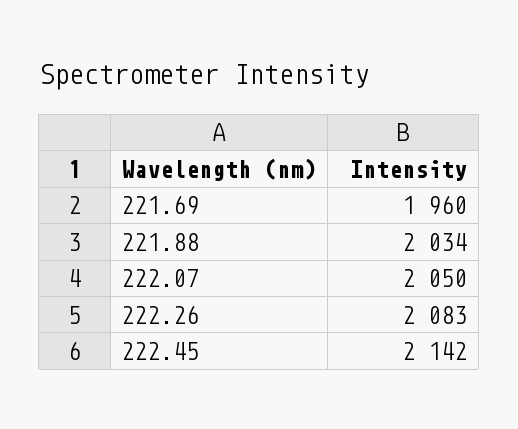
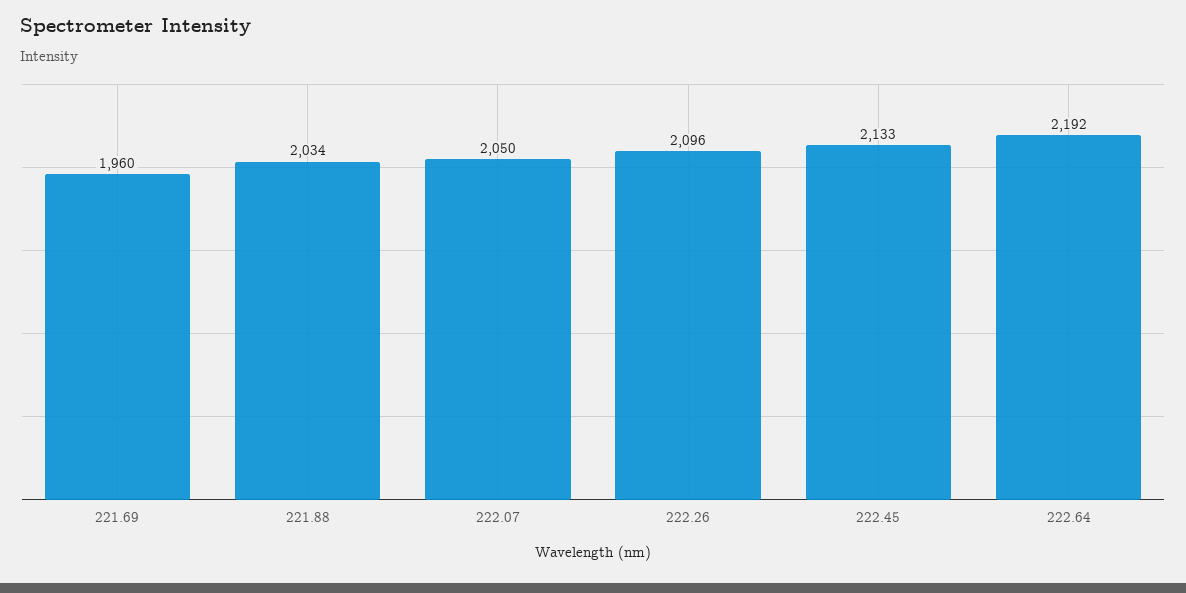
222.26: 2083 -> 2096
222.45: 2142 -> 2133
222.64: none -> 2192

